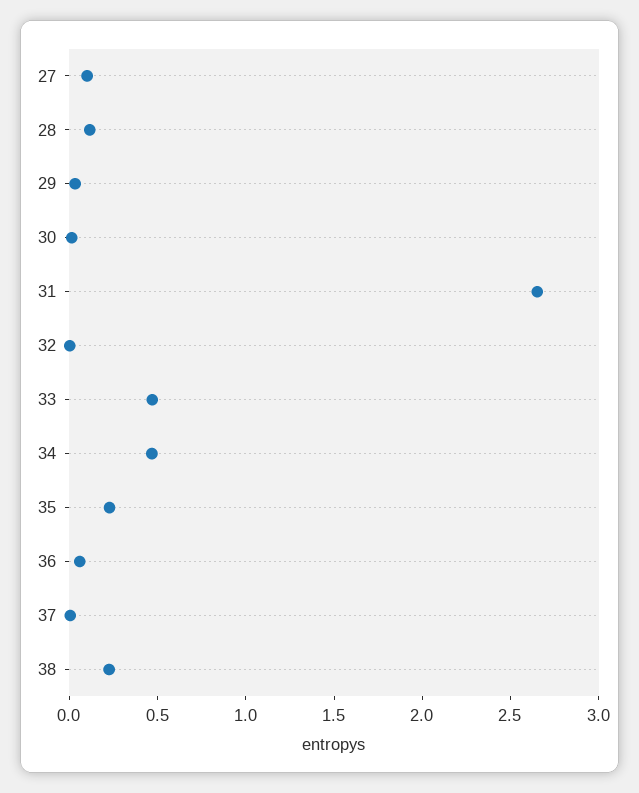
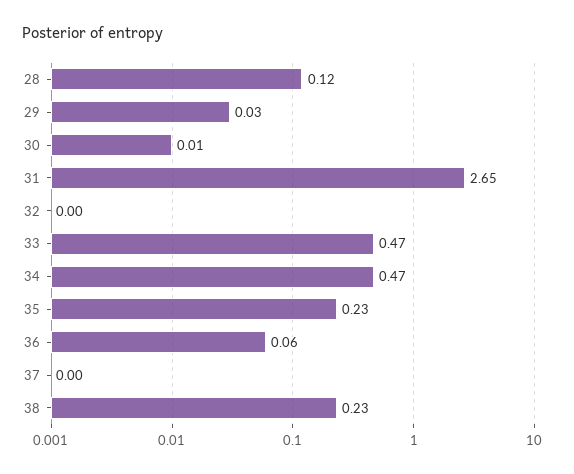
27: 0.1 -> none

